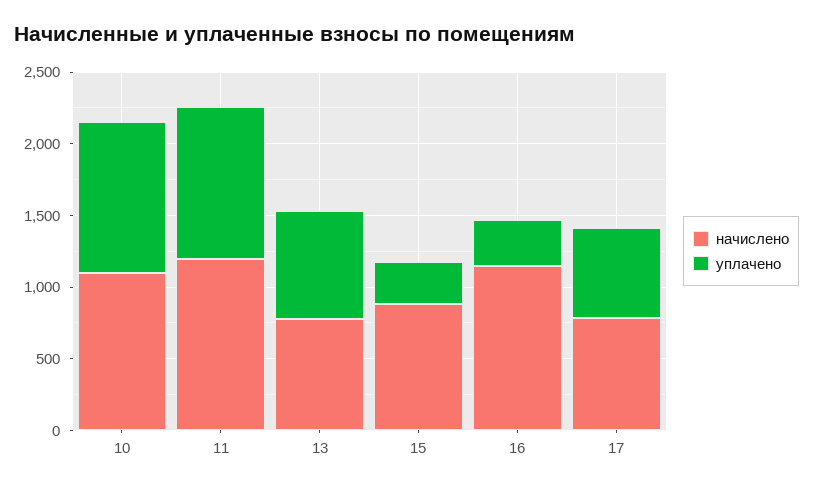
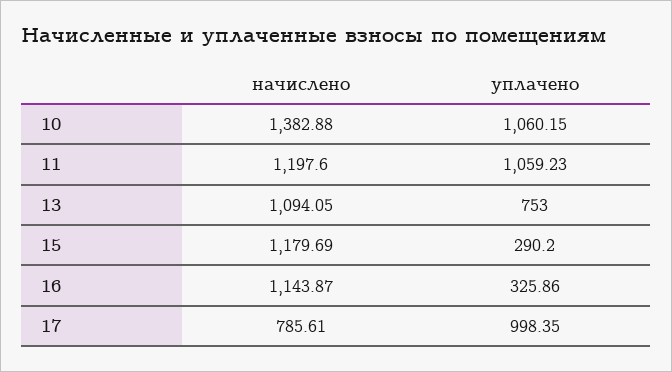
начислено, 10: 1100 -> 1382.88
начислено, 13: 800 -> 1094.05
начислено, 15: 900 -> 1179.69
уплачено, 17: 600 -> 998.35

